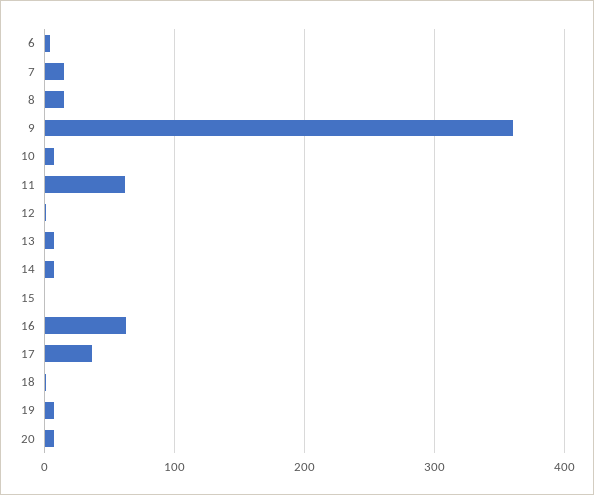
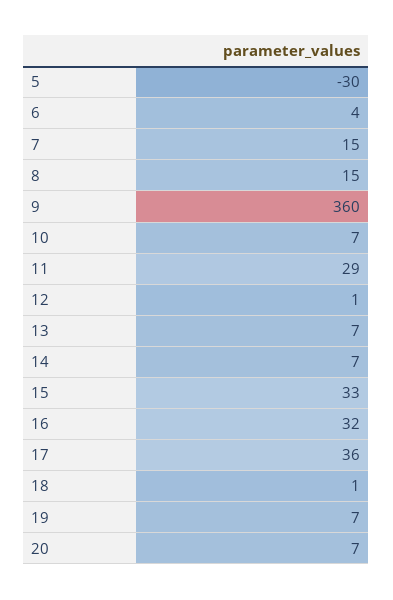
11: 60 -> 29
15: 0 -> 33
16: 60 -> 32
5: none -> -30

